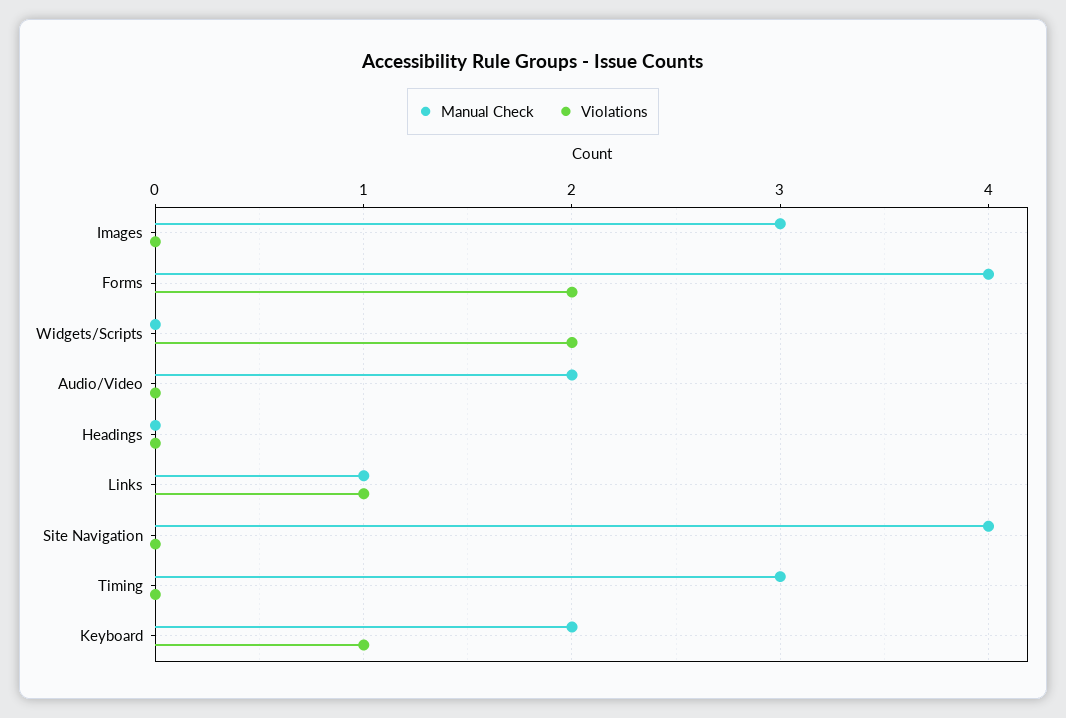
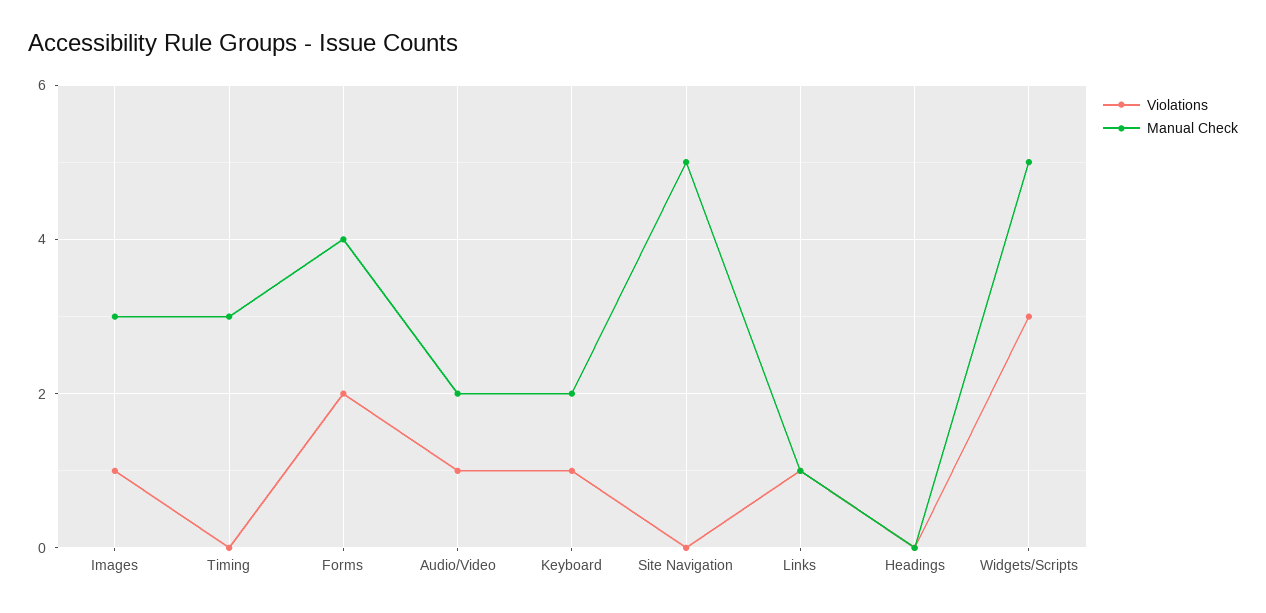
Violations, Images: 0 -> 1
Manual Check, Widgets/Scripts: 0 -> 5
Violations, Widgets/Scripts: 2 -> 3
Violations, Audio/Video: 0 -> 1
Manual Check, Site Navigation: 4 -> 5

